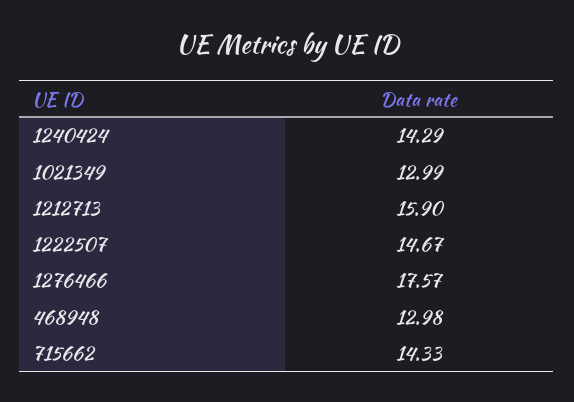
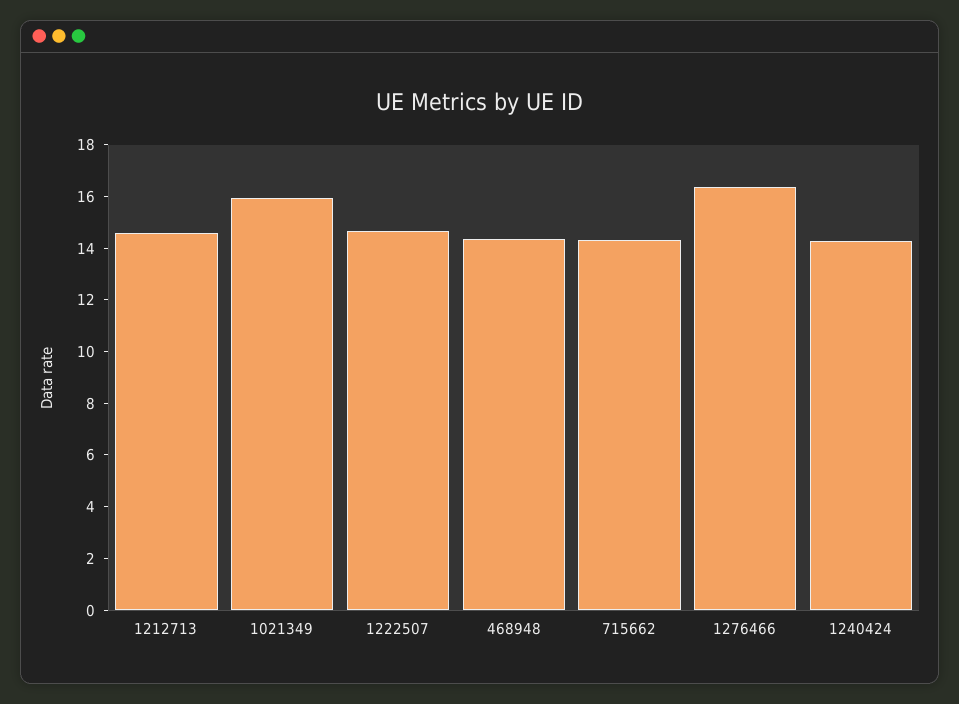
1021349: 12.99 -> 16
1212713: 15.9 -> 14.5
1276466: 17.57 -> 16.5
468948: 12.98 -> 14.5

